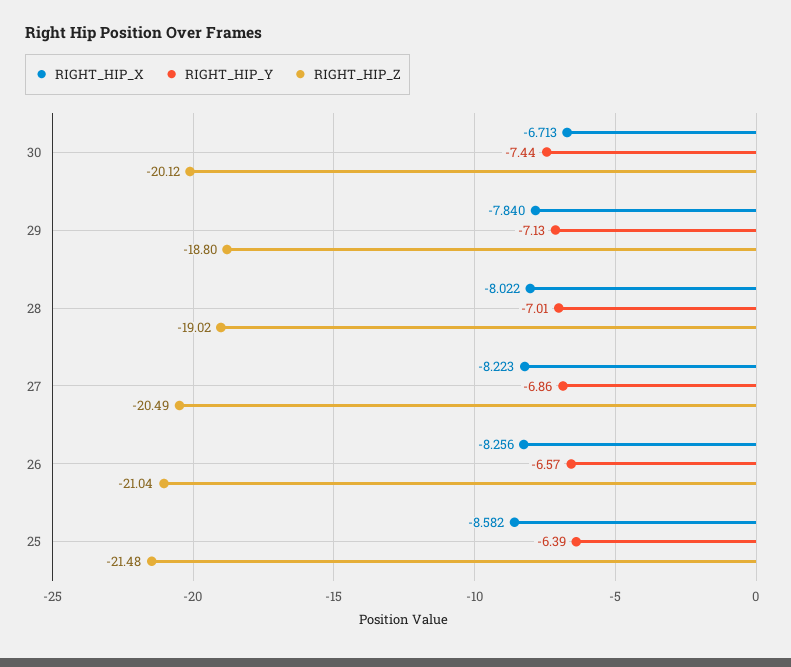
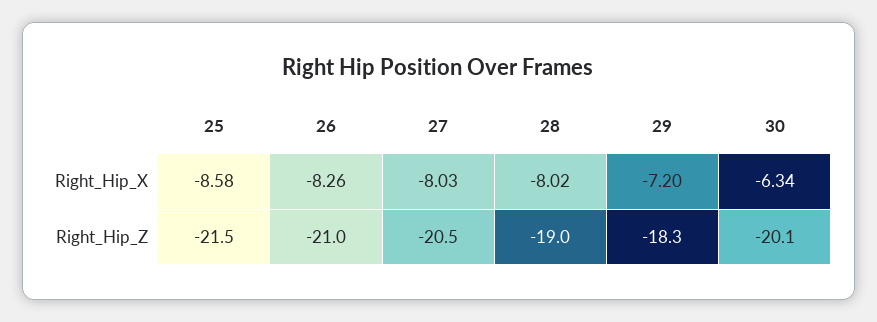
RIGHT_HIP_X, 30: -6.713 -> -6.34
RIGHT_HIP_Y, 30: -7.44 -> none
RIGHT_HIP_X, 29: -7.84 -> -7.2
RIGHT_HIP_Y, 29: -7.13 -> none
RIGHT_HIP_Z, 29: -18.8 -> -18.3
RIGHT_HIP_Y, 28: -7.01 -> none
RIGHT_HIP_X, 27: -8.223 -> -8.03
RIGHT_HIP_Y, 27: -6.86 -> none
RIGHT_HIP_Y, 26: -6.57 -> none
RIGHT_HIP_Y, 25: -6.39 -> none

